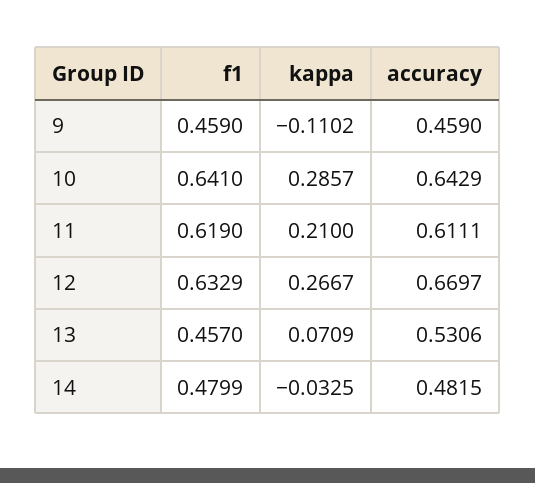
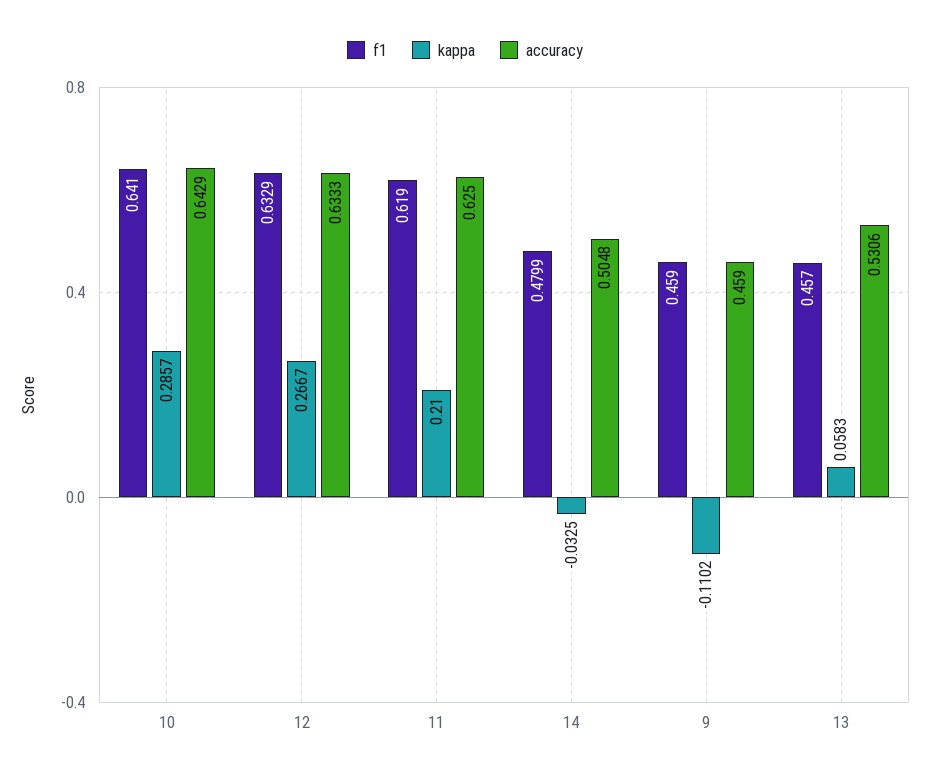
accuracy, 11: 0.6111 -> 0.625
accuracy, 12: 0.6697 -> 0.6333
kappa, 13: 0.0709 -> 0.0583
accuracy, 14: 0.4815 -> 0.5048

